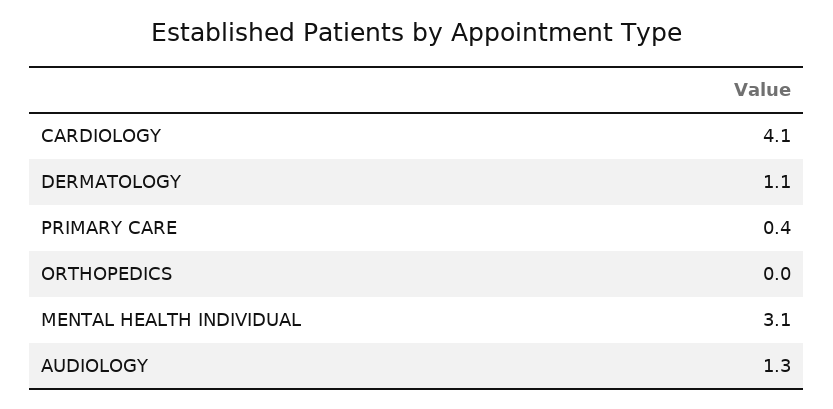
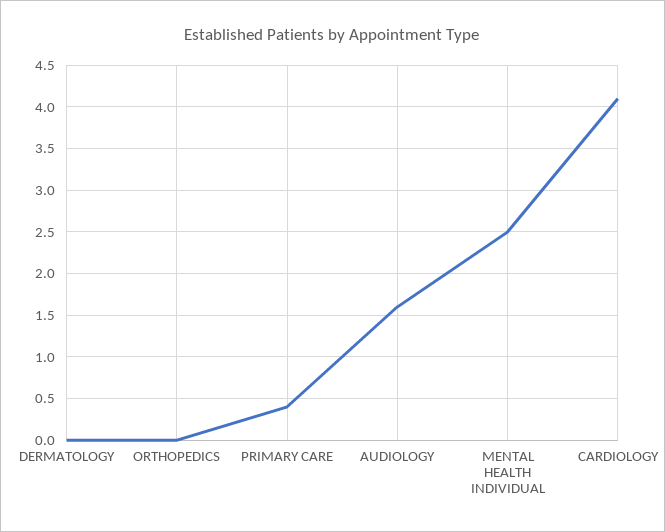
DERMATOLOGY: 1.1 -> 0
MENTAL HEALTH INDIVIDUAL: 3.1 -> 2.5
AUDIOLOGY: 1.3 -> 1.6

